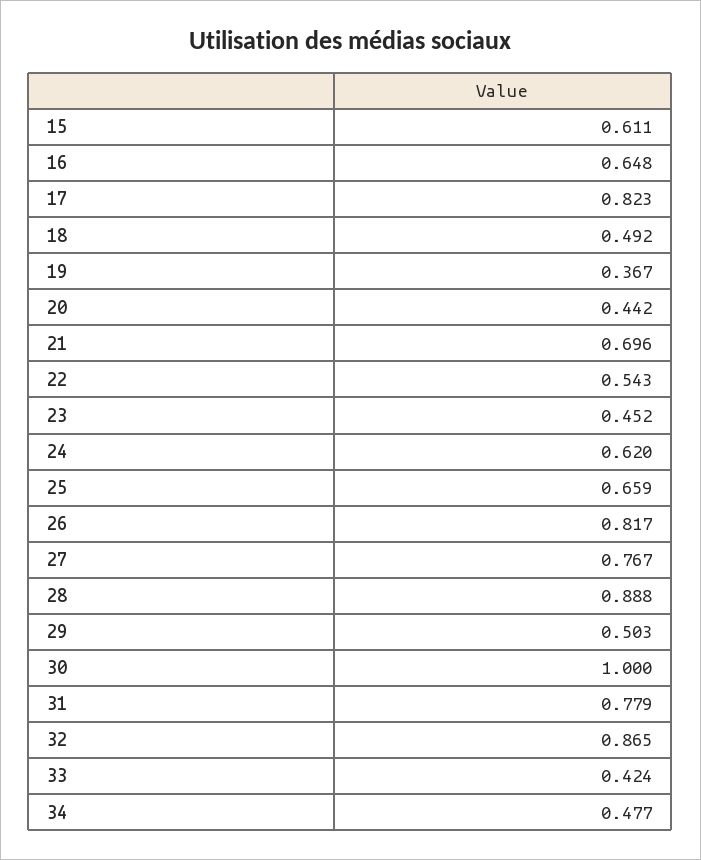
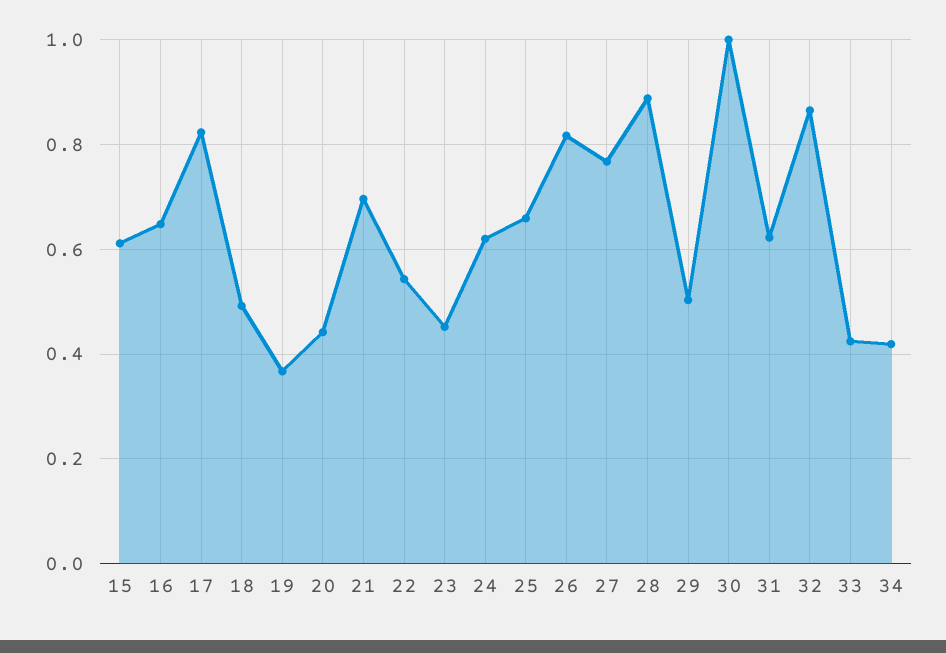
31: 0.779 -> 0.62
34: 0.477 -> 0.42

